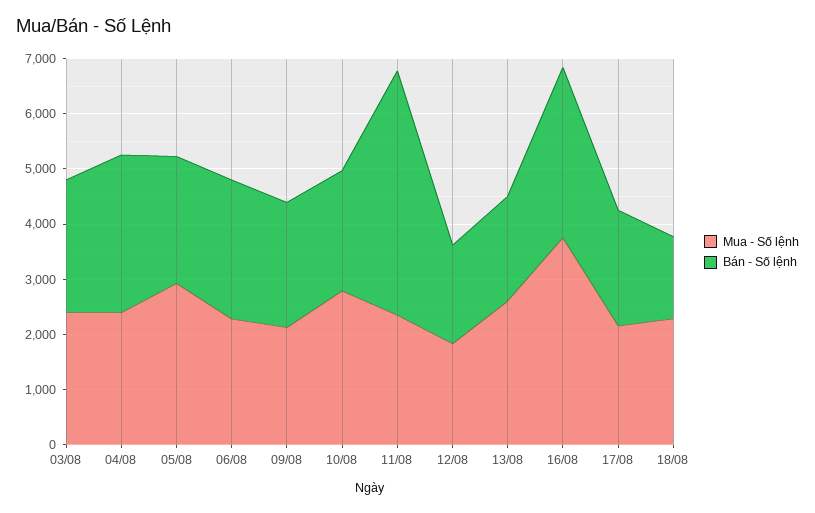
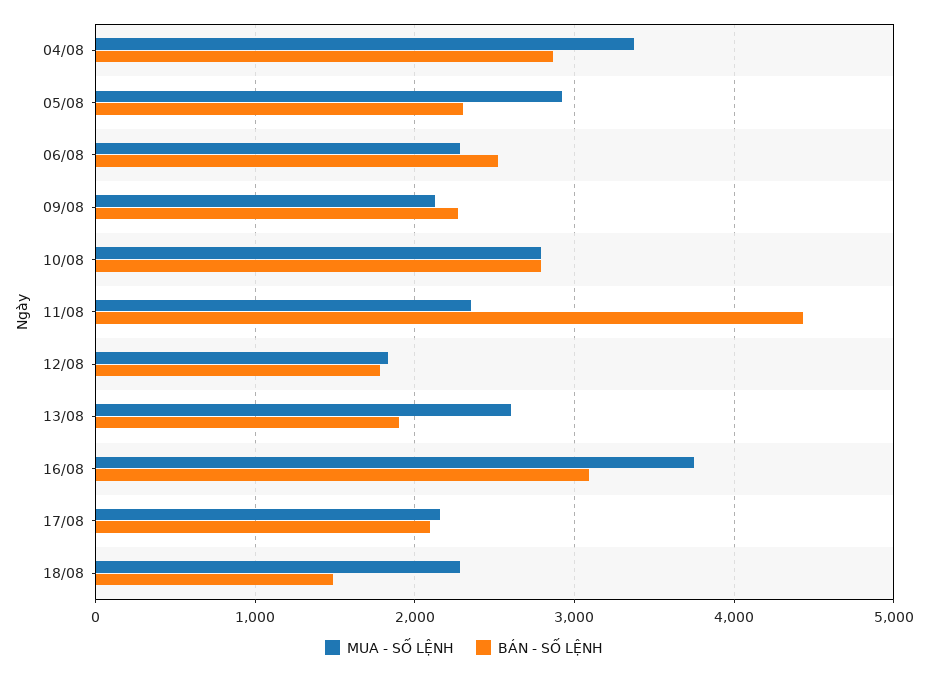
Mua - Số lệnh, 03/08: 2400 -> none
Bán - Số lệnh, 03/08: 2400 -> none
Mua - Số lệnh, 04/08: 2400 -> 3400
Bán - Số lệnh, 10/08: 2200 -> 2800

